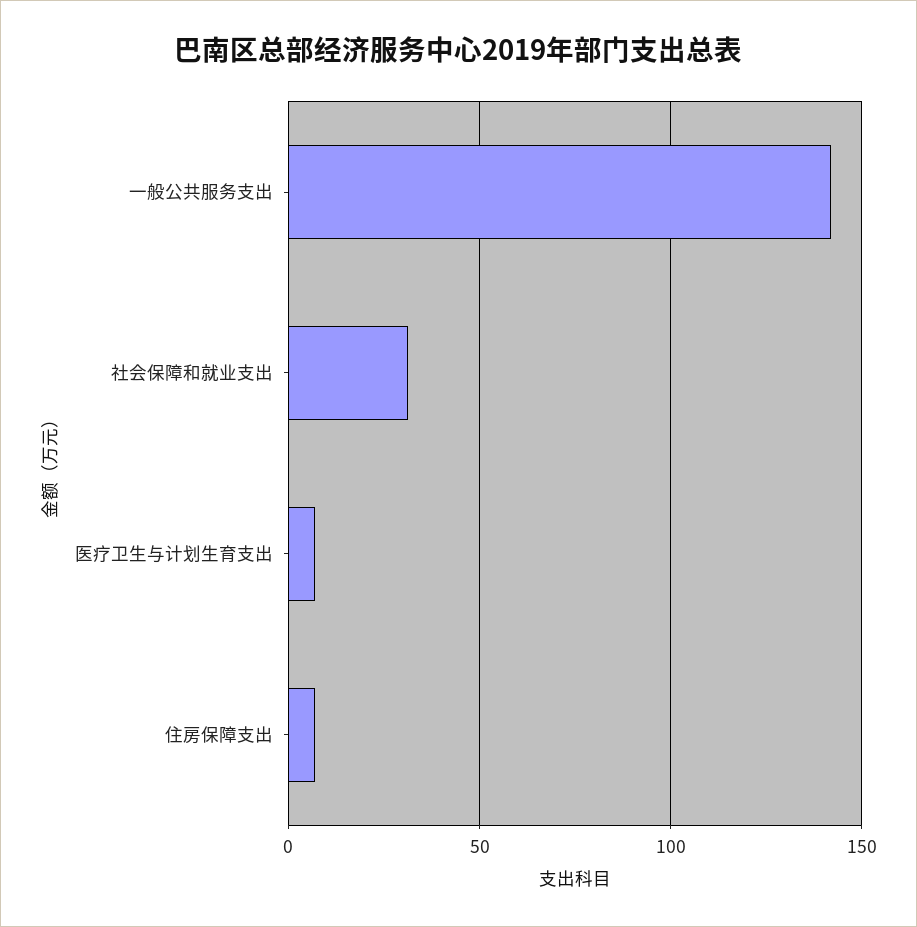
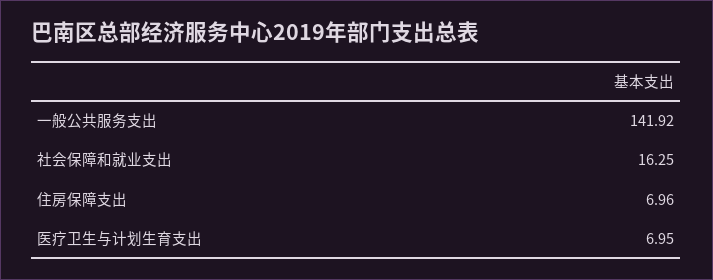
社会保障和就业支出: 30 -> 16.25

